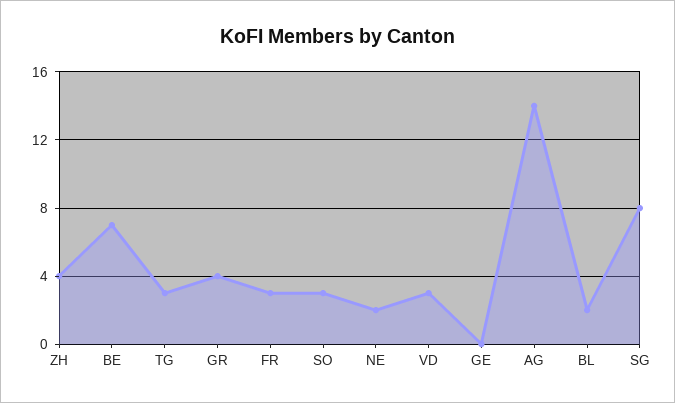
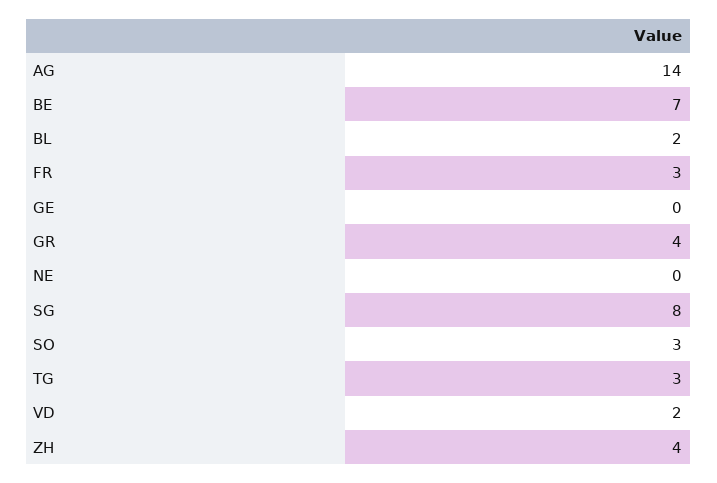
NE: 2 -> 0
VD: 3 -> 2

